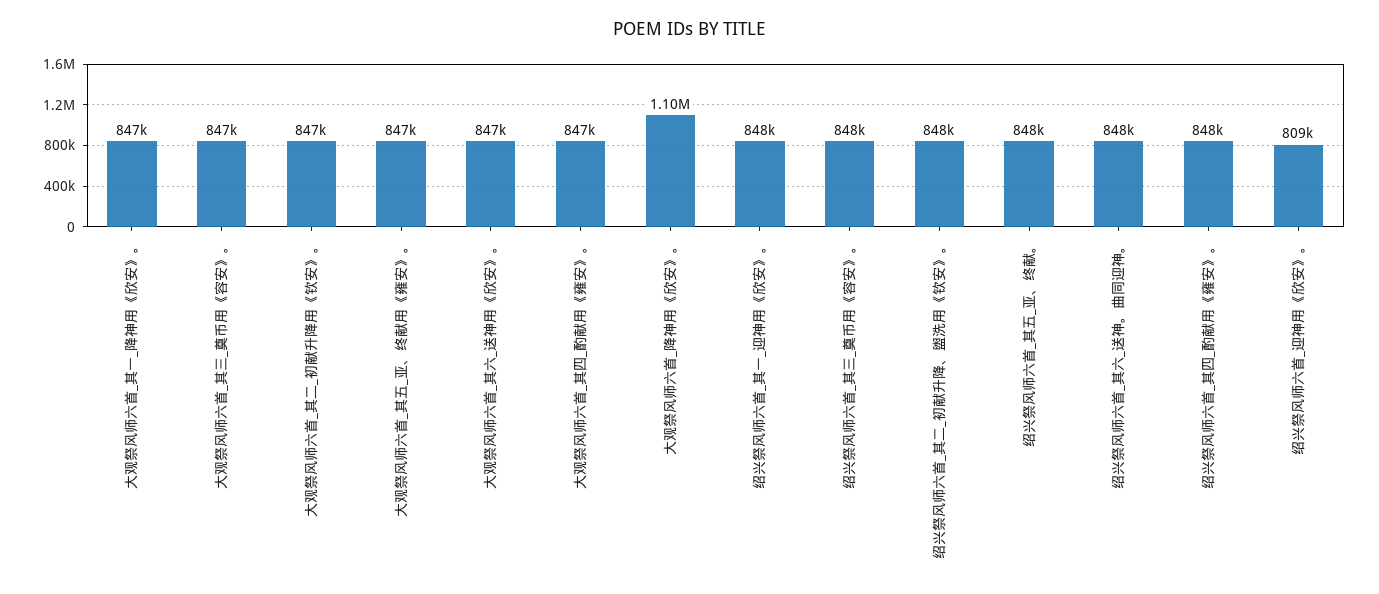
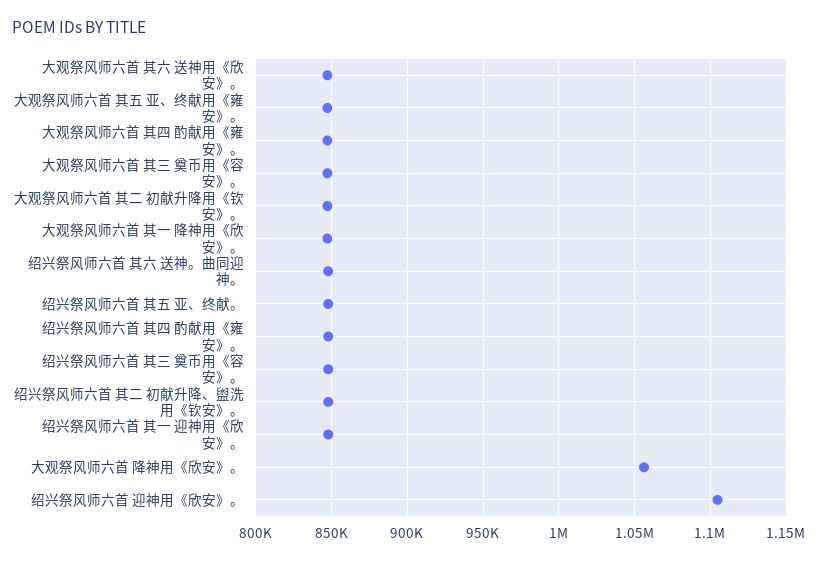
大观祭风师六首_降神用《欣安》。: 1100000 -> 1055000
绍兴祭风师六首_迎神用《欣安》。: 809000 -> 1105000

